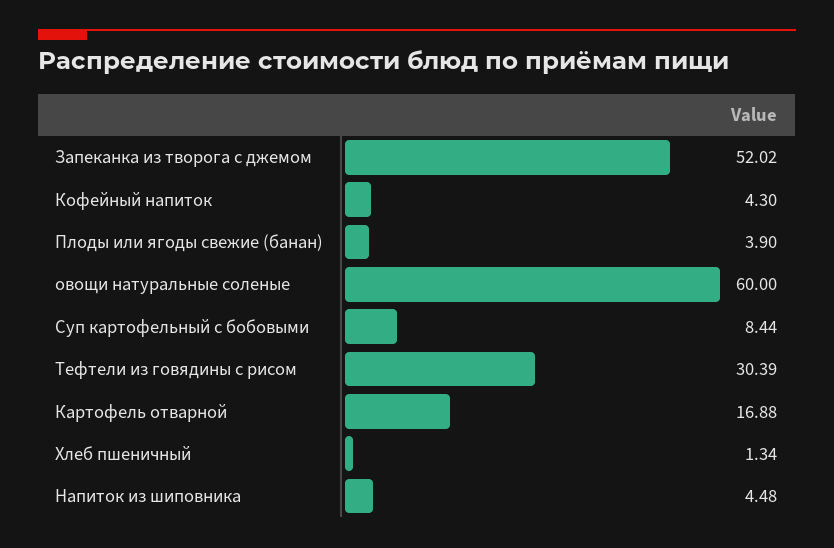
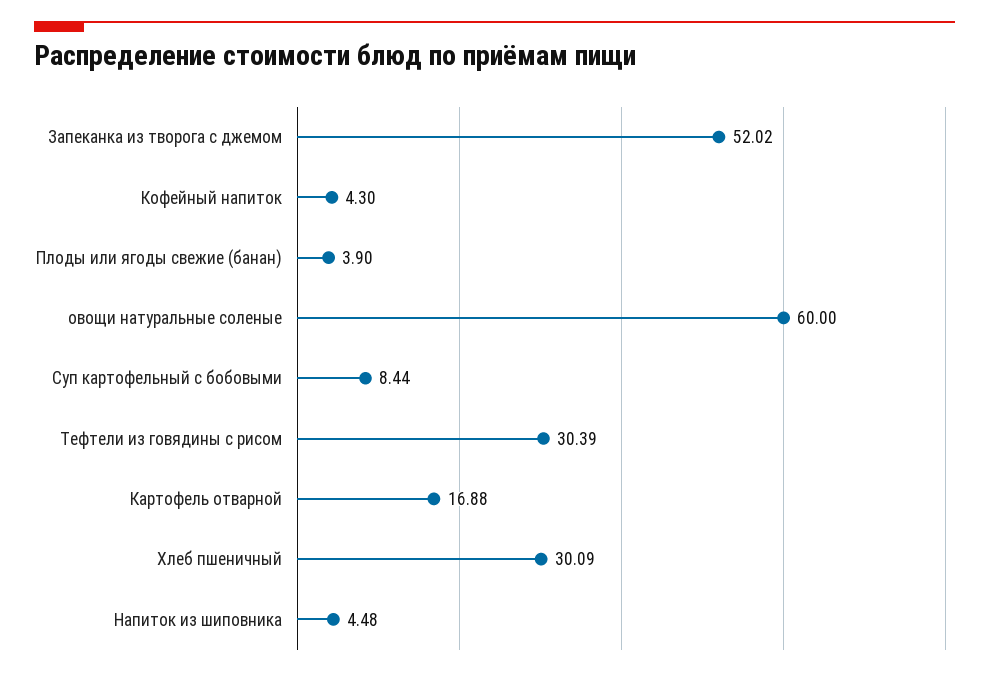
Хлеб пшеничный: 1.34 -> 30.09

